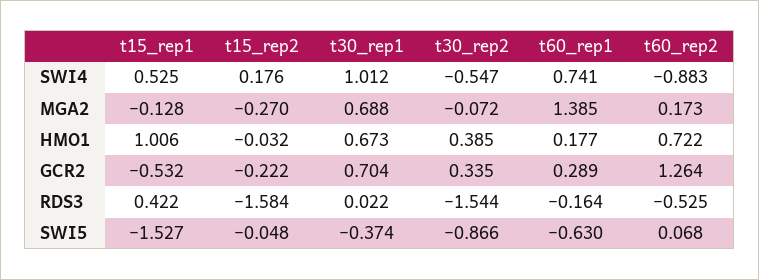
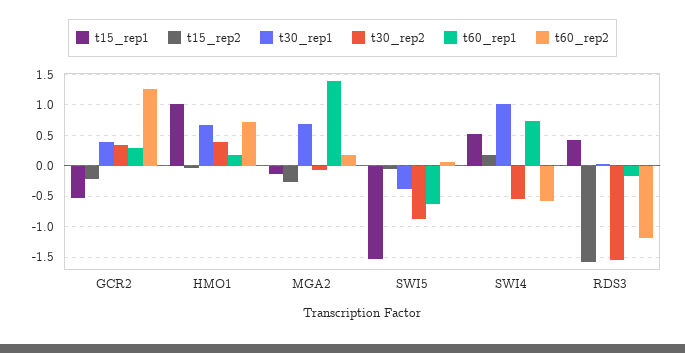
t60_rep2, SWI4: -0.883 -> -0.6
t30_rep1, GCR2: 0.704 -> 0.4
t60_rep2, RDS3: -0.525 -> -1.2

